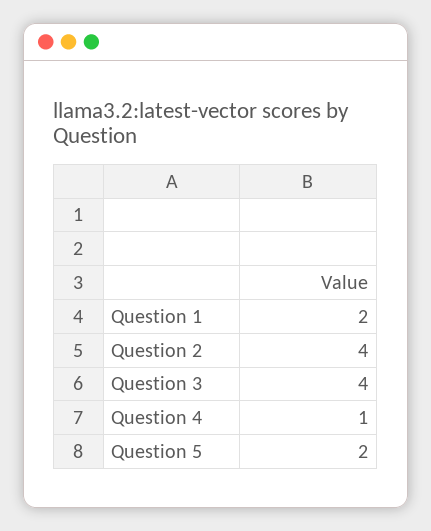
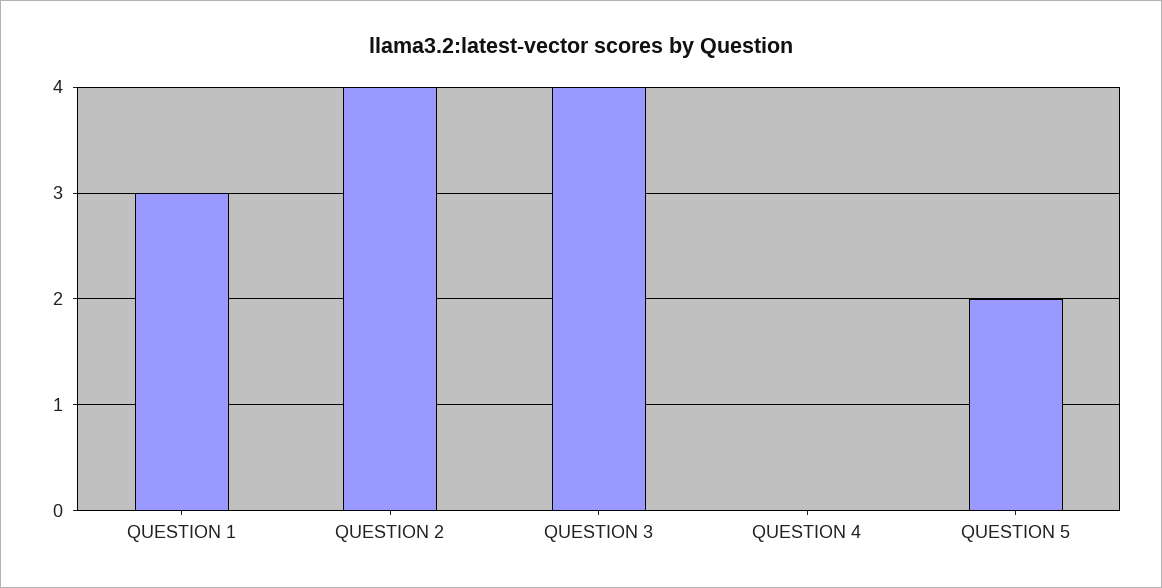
Question 1: 2 -> 3
Question 4: 1 -> 0

